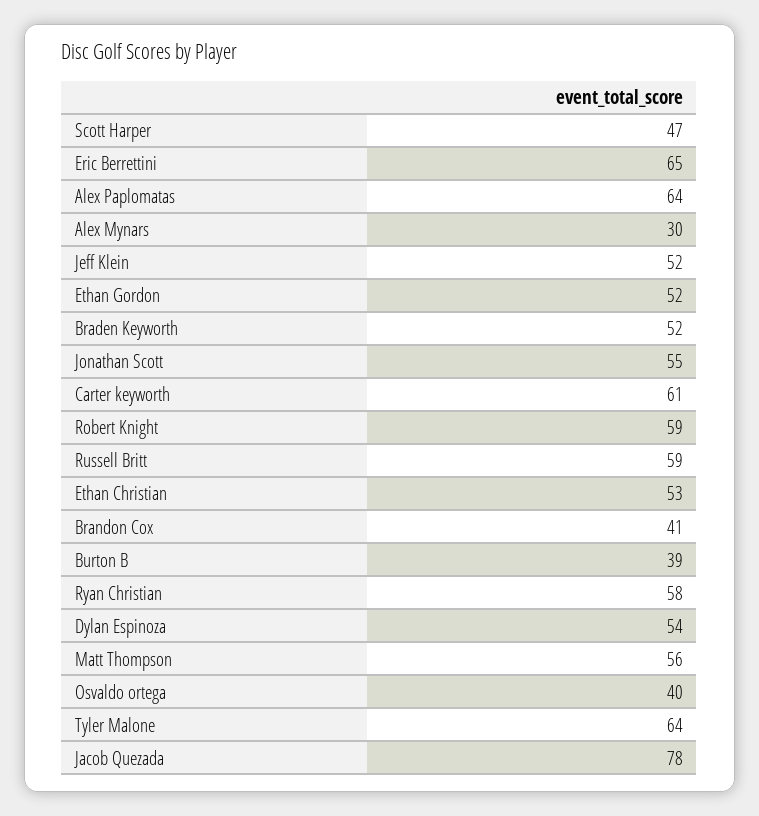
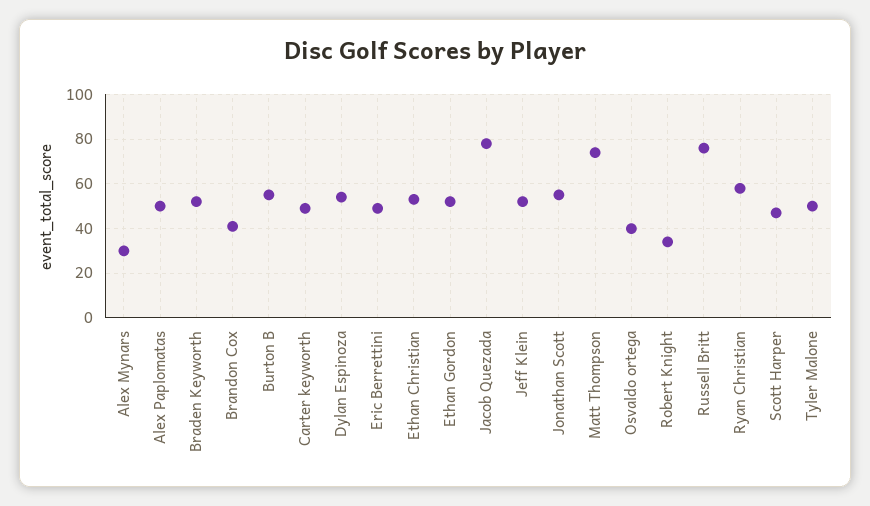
Eric Berrettini: 65 -> 50
Alex Paplomatas: 64 -> 50
Carter keyworth: 61 -> 50
Robert Knight: 59 -> 35
Russell Britt: 59 -> 75
Burton B: 39 -> 55
Matt Thompson: 56 -> 75
Tyler Malone: 64 -> 50

